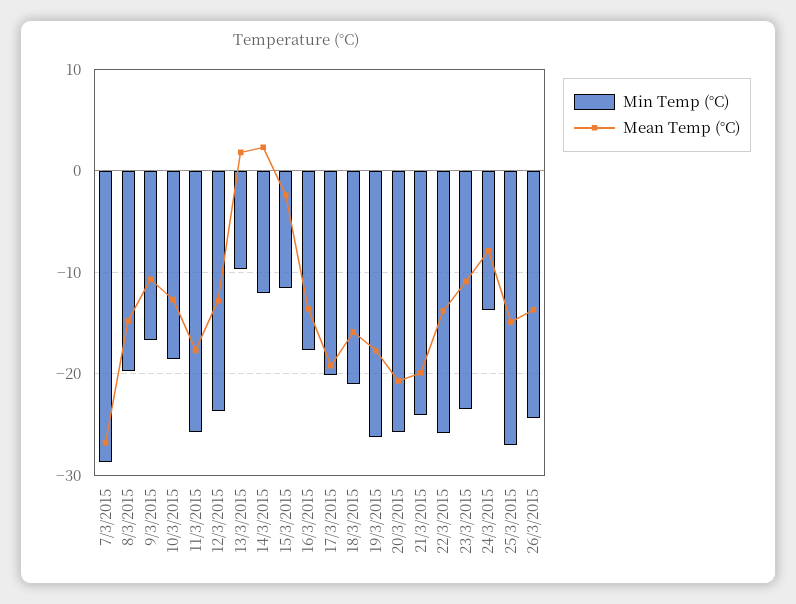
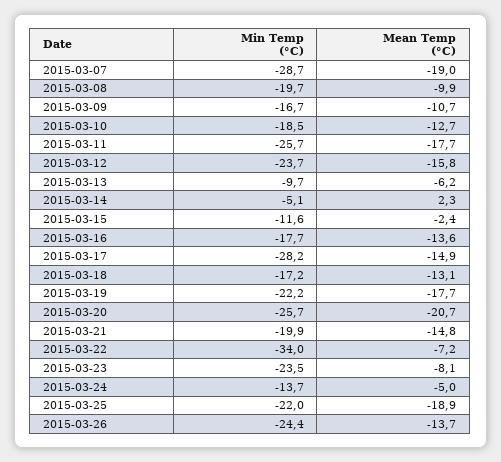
Mean Temp (°C), 7/3/2015: -27 -> -19
Mean Temp (°C), 8/3/2015: -15 -> -9.9
Mean Temp (°C), 12/3/2015: -13 -> -15.8
Mean Temp (°C), 13/3/2015: 2 -> -6.2
Min Temp (°C), 14/3/2015: -12 -> -5.1
Min Temp (°C), 17/3/2015: -20 -> -28.2
Mean Temp (°C), 17/3/2015: -19 -> -14.9
Min Temp (°C), 18/3/2015: -21 -> -17.2
Mean Temp (°C), 18/3/2015: -16 -> -13.1
Min Temp (°C), 19/3/2015: -26 -> -22.2
Min Temp (°C), 21/3/2015: -24 -> -19.9
Mean Temp (°C), 21/3/2015: -20 -> -14.8
Min Temp (°C), 22/3/2015: -26 -> -34
Mean Temp (°C), 22/3/2015: -14 -> -7.2
Mean Temp (°C), 23/3/2015: -11 -> -8.1
Mean Temp (°C), 24/3/2015: -8 -> -5
Min Temp (°C), 25/3/2015: -27 -> -22
Mean Temp (°C), 25/3/2015: -15 -> -18.9

